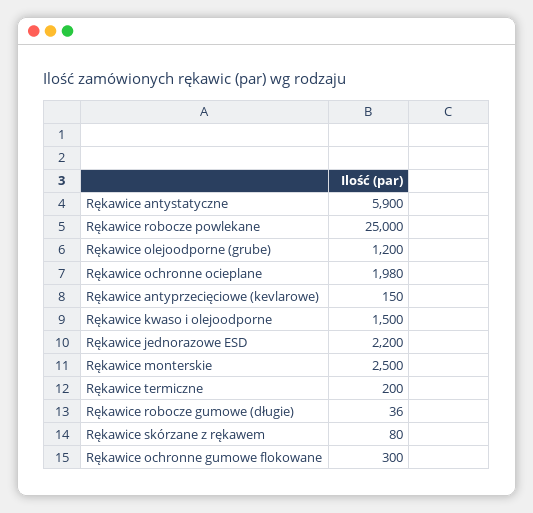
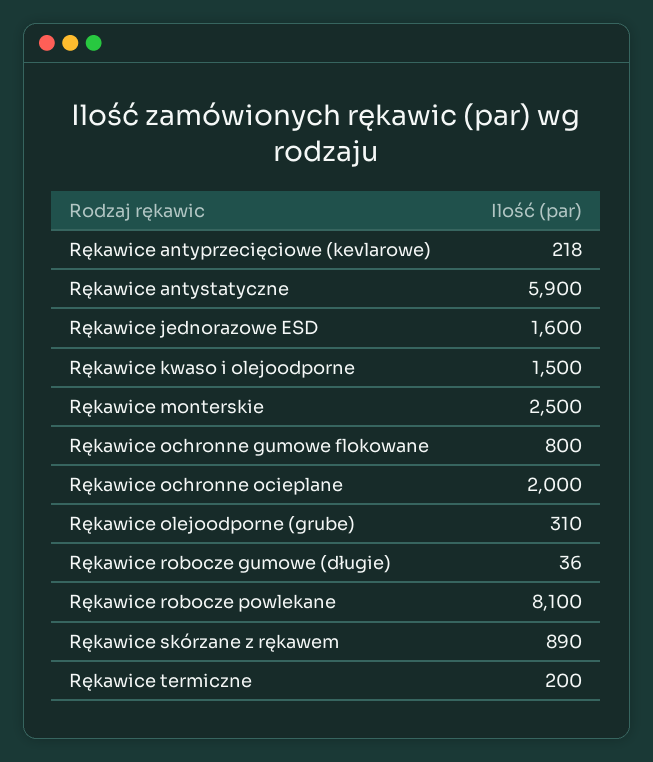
Rękawice robocze powlekane: 25000 -> 8100
Rękawice olejoodporne (grube): 1200 -> 310
Rękawice ochronne ocieplane: 1980 -> 2000
Rękawice antyprzecięciowe (kevlarowe): 150 -> 218
Rękawice jednorazowe ESD: 2200 -> 1600
Rękawice skórzane z rękawem: 80 -> 890
Rękawice ochronne gumowe flokowane: 300 -> 800

